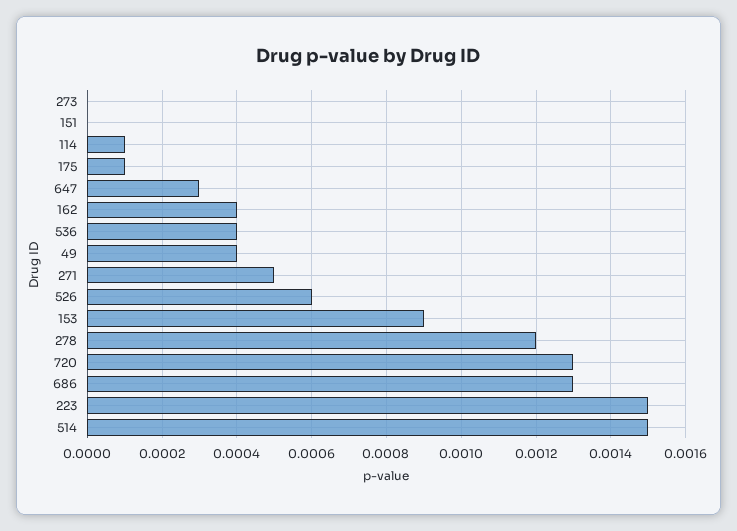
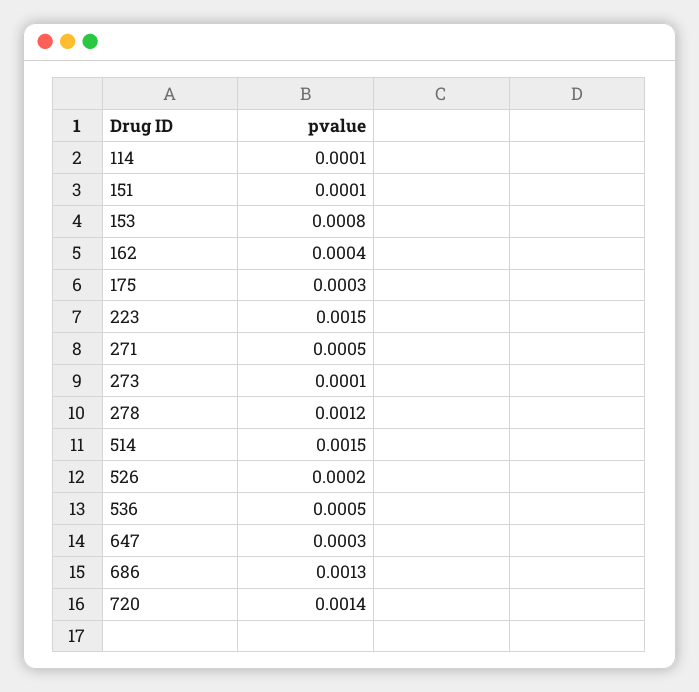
273: 0 -> 0.0001
151: 0 -> 0.0001
175: 0.0001 -> 0.0003
536: 0.0004 -> 0.0005
49: 0.0004 -> none
526: 0.0006 -> 0.0002
153: 0.0009 -> 0.0008
720: 0.0013 -> 0.0014

